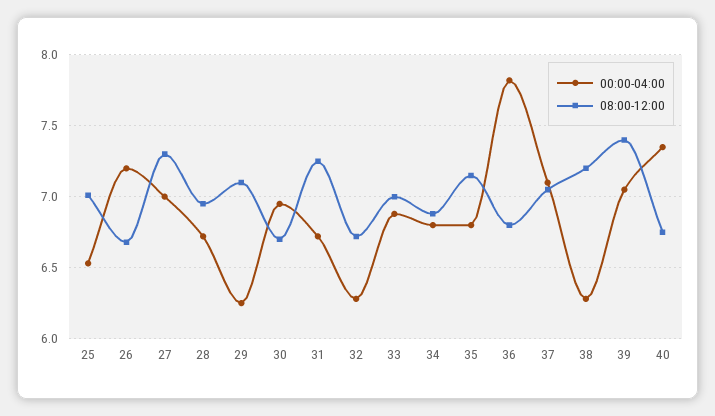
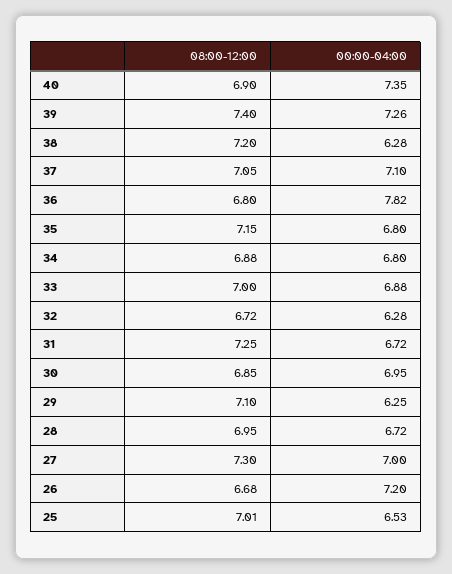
08:00-12:00, 30: 6.7 -> 6.85
00:00-04:00, 39: 7.05 -> 7.26
08:00-12:00, 40: 6.75 -> 6.9

